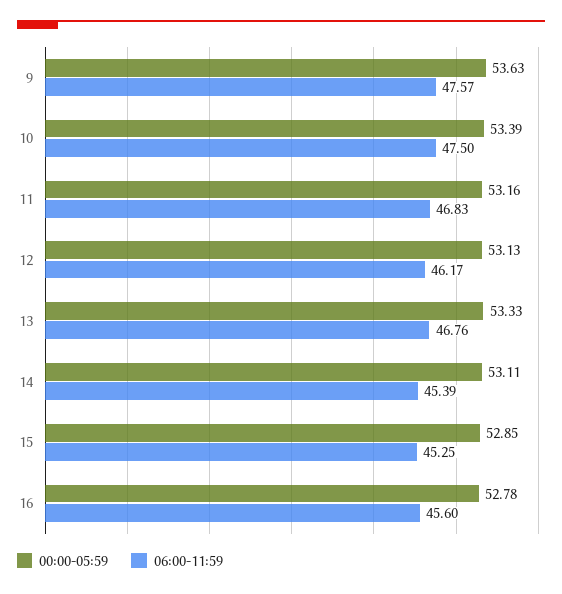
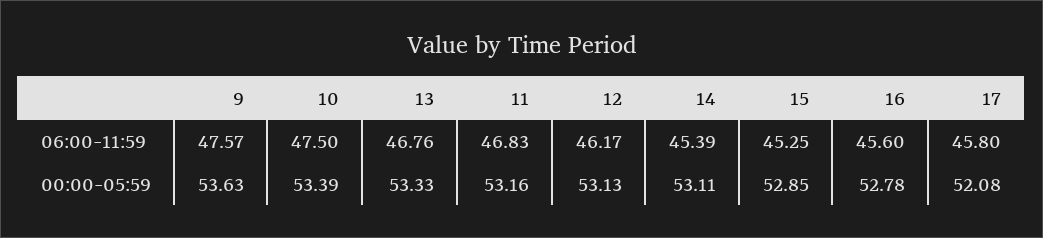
06:00-11:59, 17: none -> 45.8
00:00-05:59, 17: none -> 52.08

